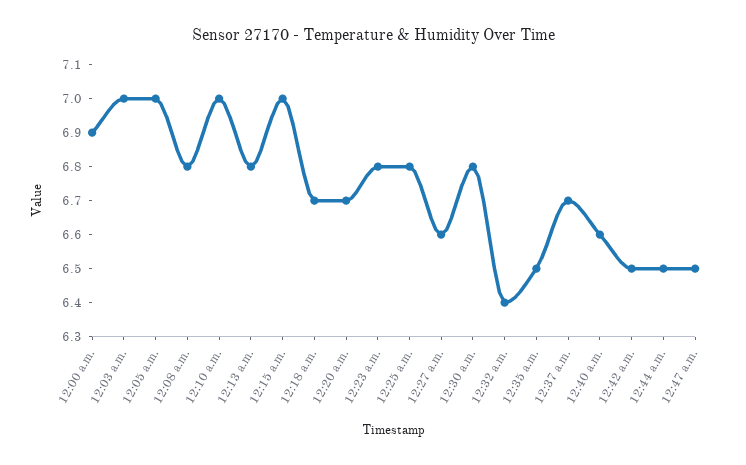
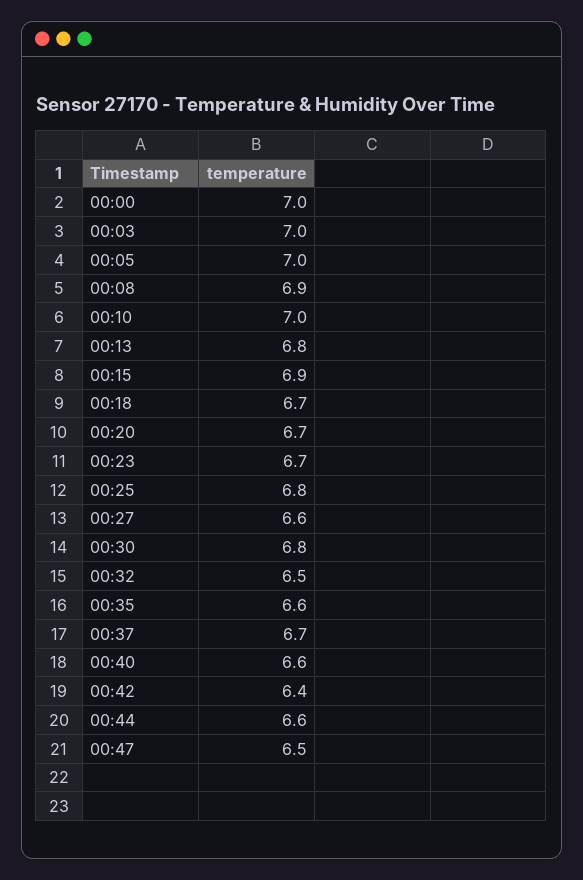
12:00 a.m.: 6.9 -> 7
12:08 a.m.: 6.8 -> 6.9
12:15 a.m.: 7 -> 6.9
12:23 a.m.: 6.8 -> 6.7
12:32 a.m.: 6.4 -> 6.5
12:35 a.m.: 6.5 -> 6.6
12:42 a.m.: 6.5 -> 6.4
12:44 a.m.: 6.5 -> 6.6

